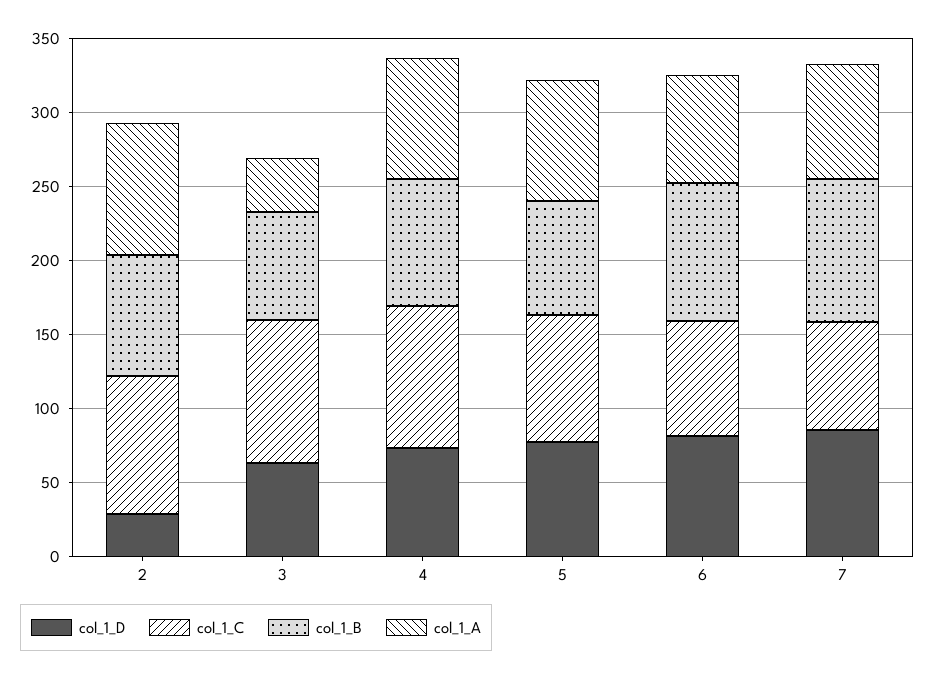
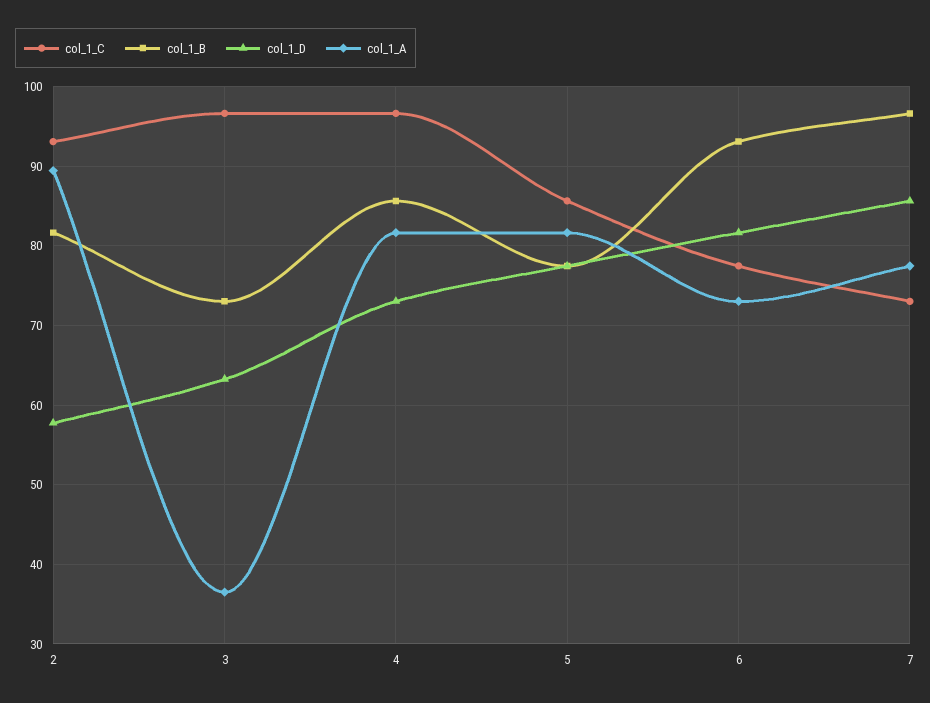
col_1_D, 2: 30 -> 58

